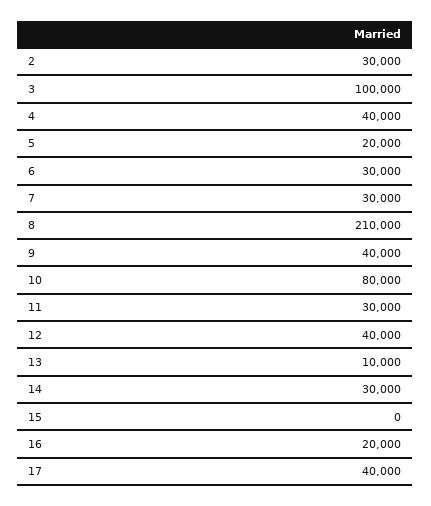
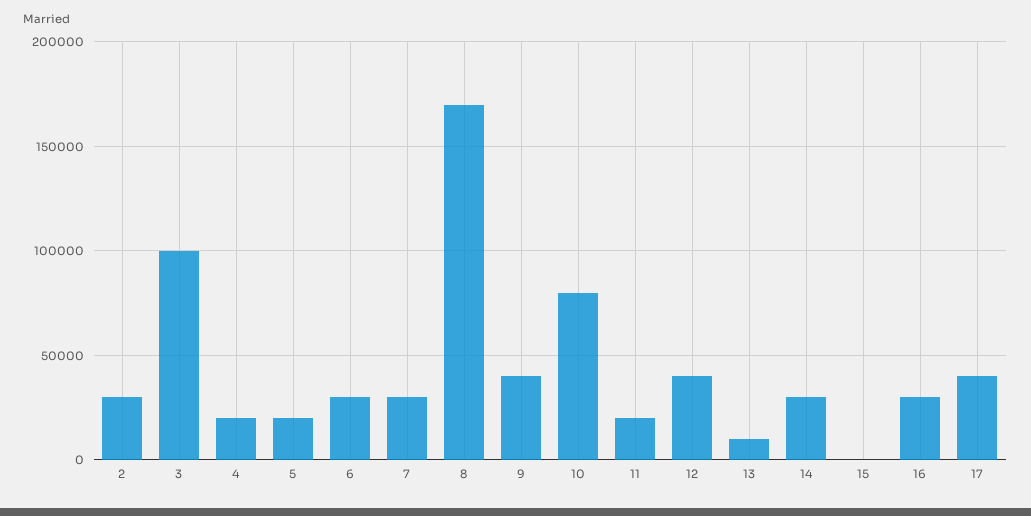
4: 40000 -> 20000
8: 210000 -> 170000
11: 30000 -> 20000
16: 20000 -> 30000

